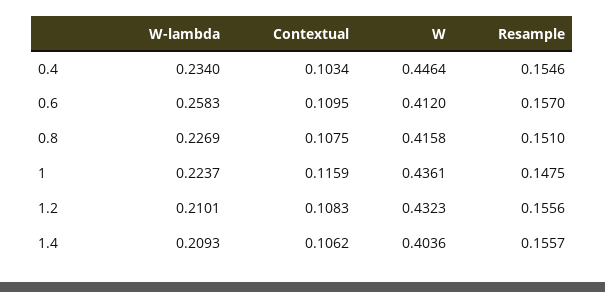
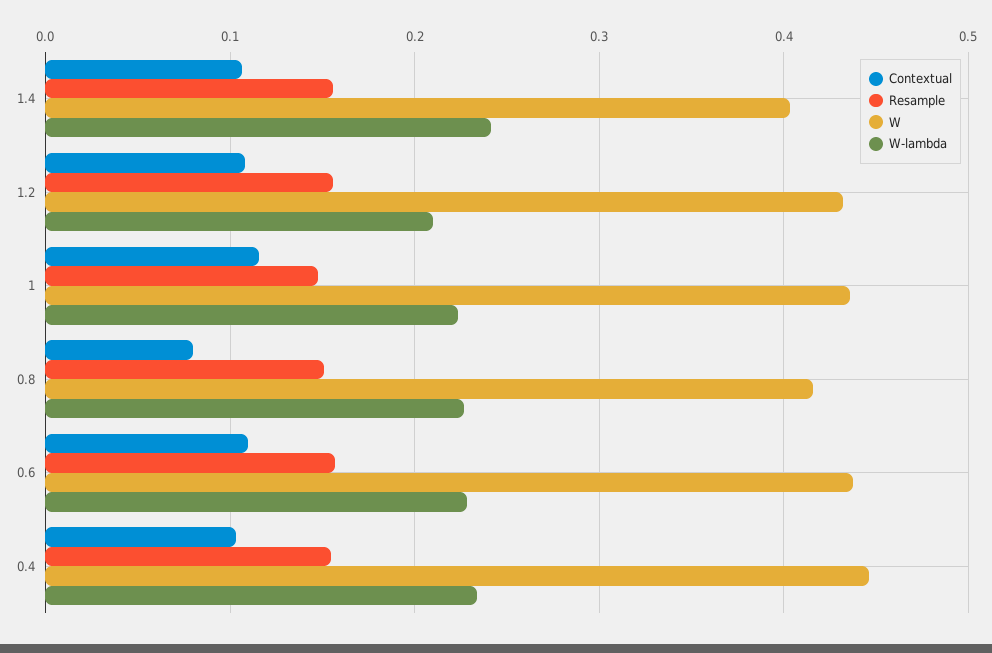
W-lambda, 0.6: 0.2583 -> 0.23
W, 0.6: 0.412 -> 0.44
Contextual, 0.8: 0.1075 -> 0.08
W-lambda, 1.4: 0.2093 -> 0.24

